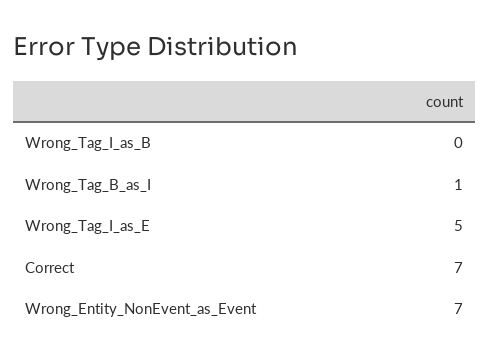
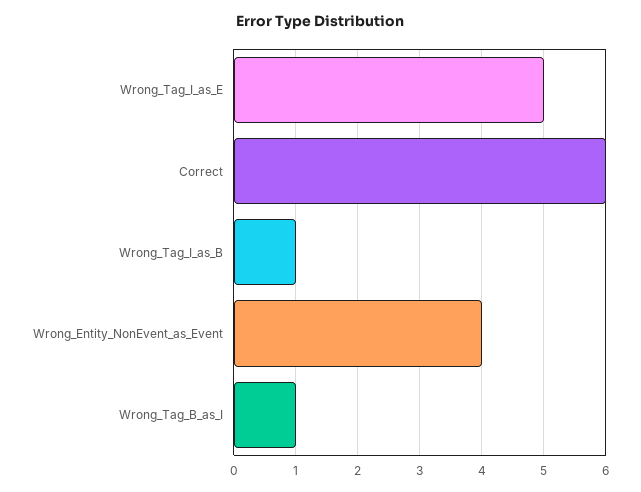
Wrong_Tag_I_as_B: 0 -> 1
Correct: 7 -> 6
Wrong_Entity_NonEvent_as_Event: 7 -> 4

